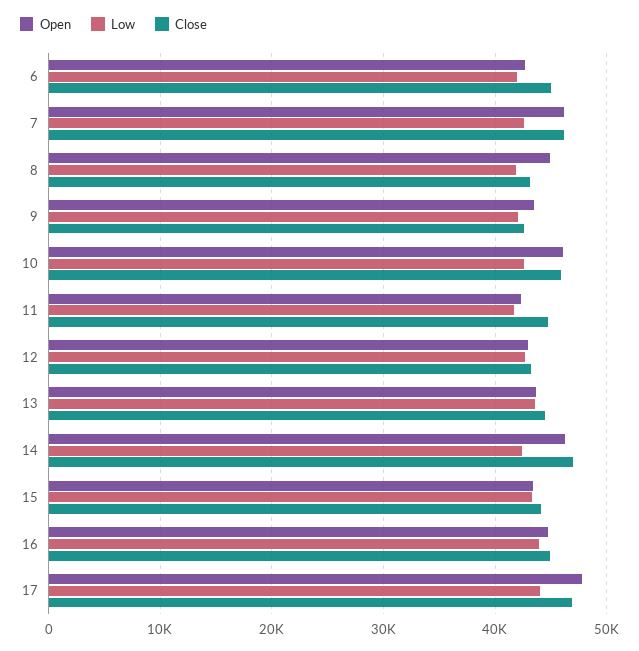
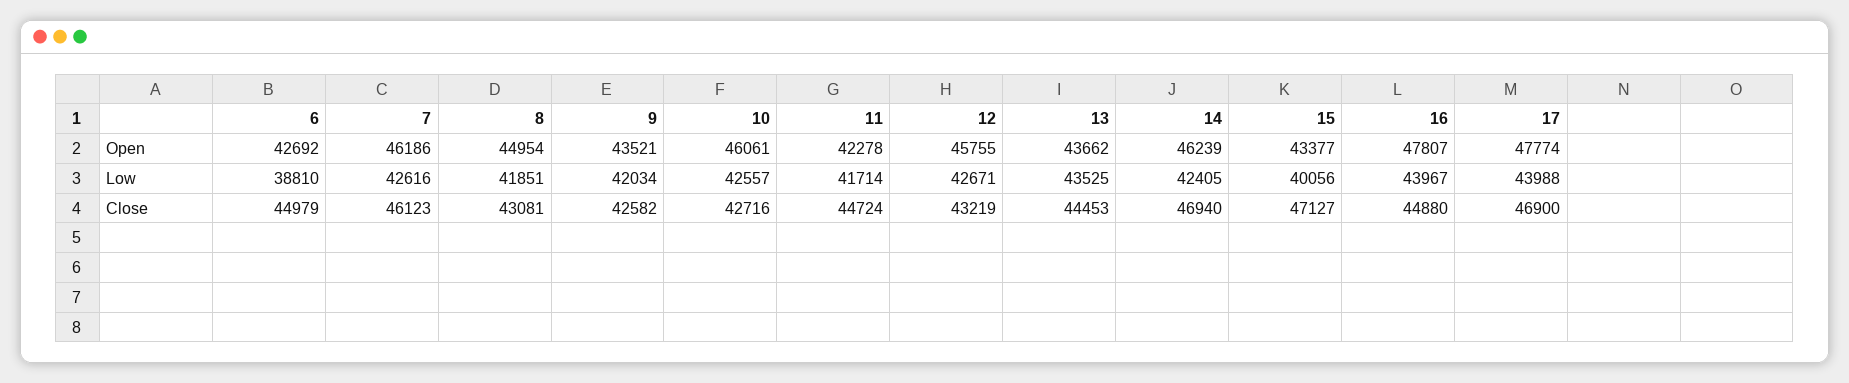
Low, 6: 42000 -> 38810
Close, 10: 46000 -> 42716
Open, 12: 43000 -> 45755
Low, 15: 43000 -> 40056
Close, 15: 44000 -> 47127
Open, 16: 45000 -> 47807

